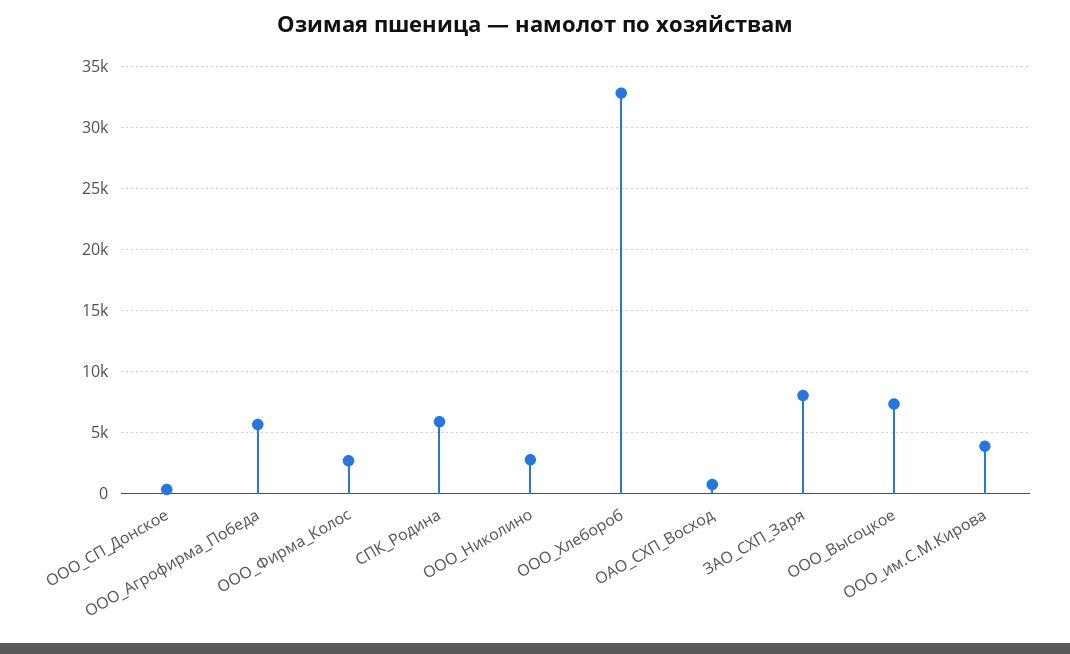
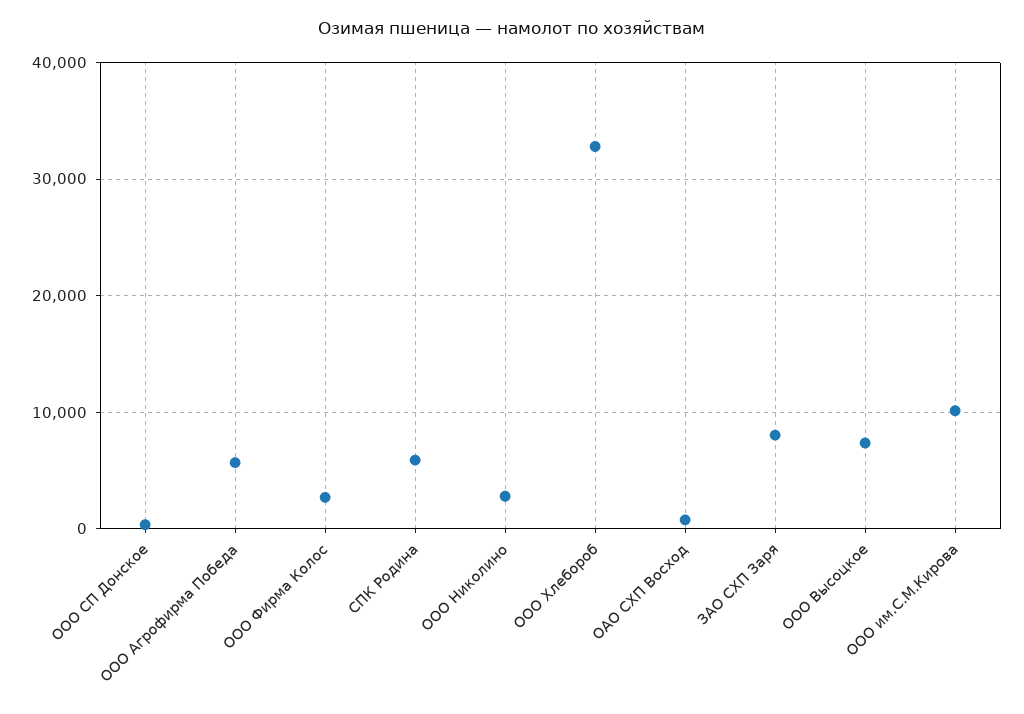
ООО_им.С.М.Кирова: 4000 -> 10000

